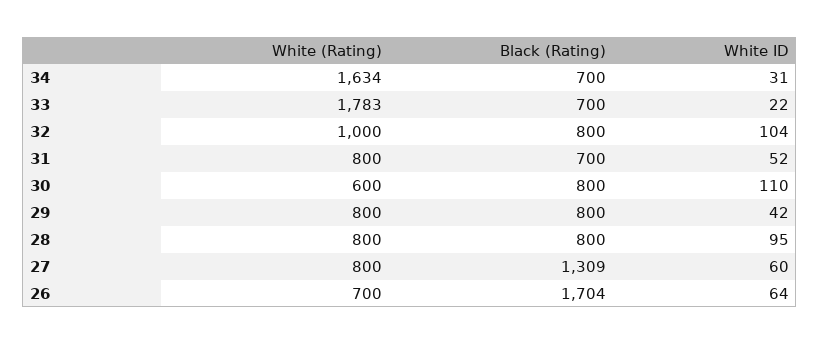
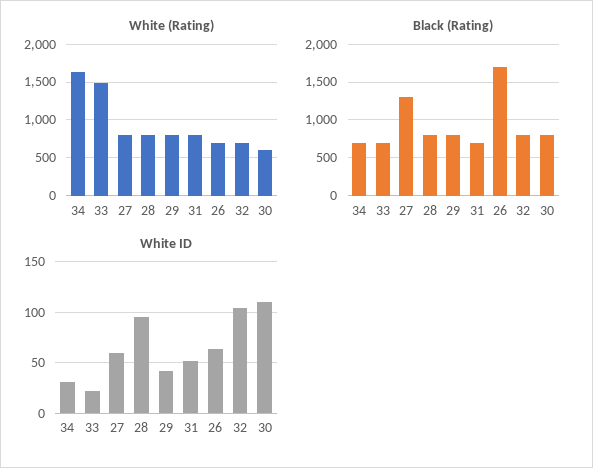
White (Rating), 33: 1783 -> 1500
White (Rating), 32: 1000 -> 700

